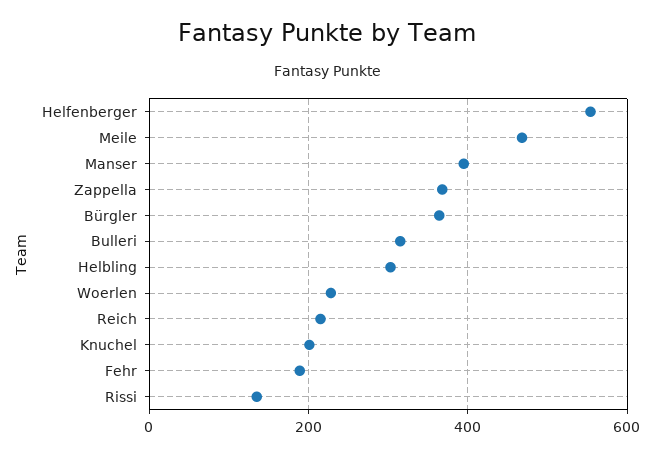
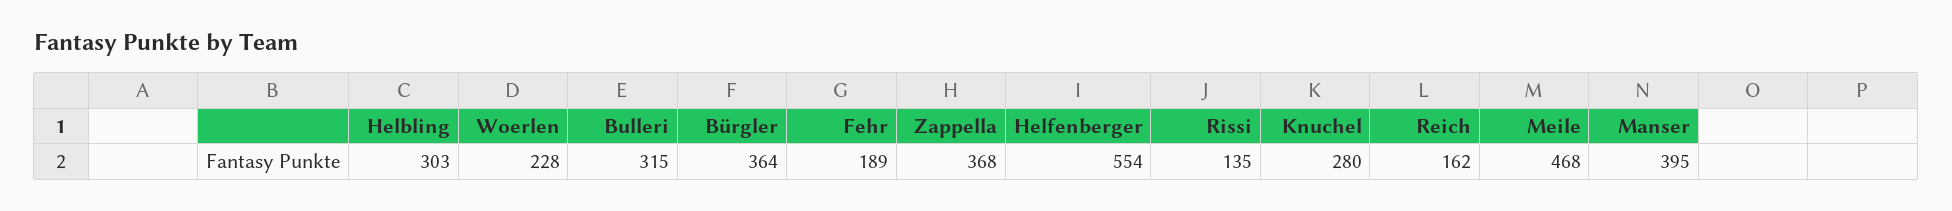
Reich: 220 -> 162
Knuchel: 200 -> 280

